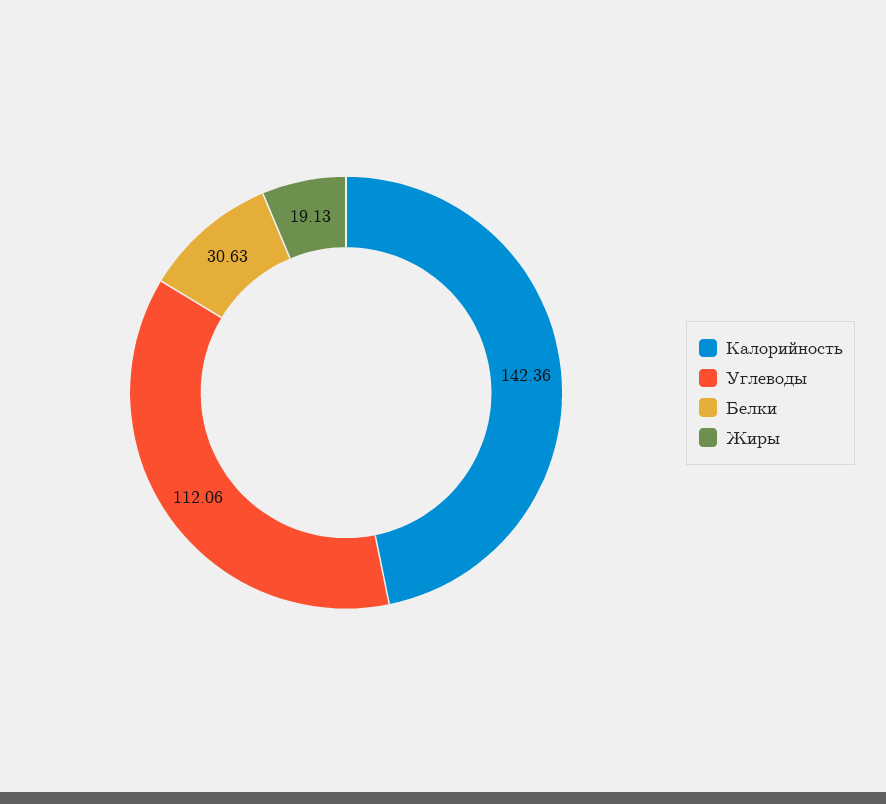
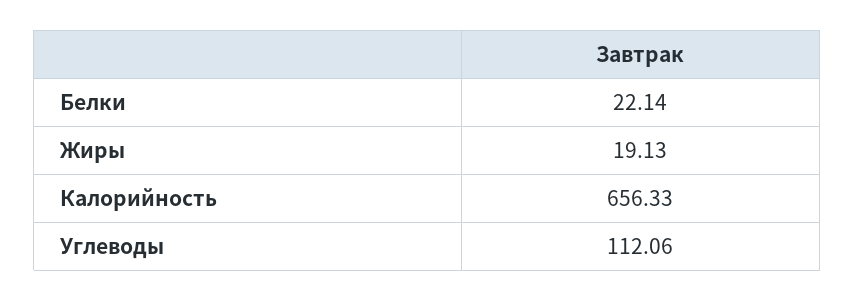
Калорийность: 142.36 -> 656.33
Белки: 30.63 -> 22.14

